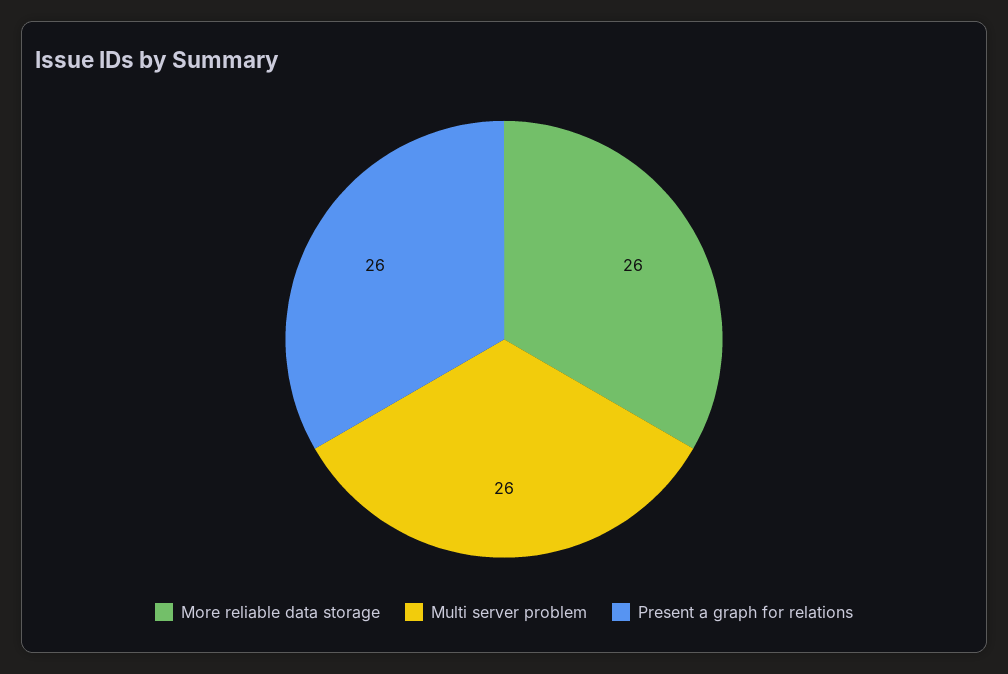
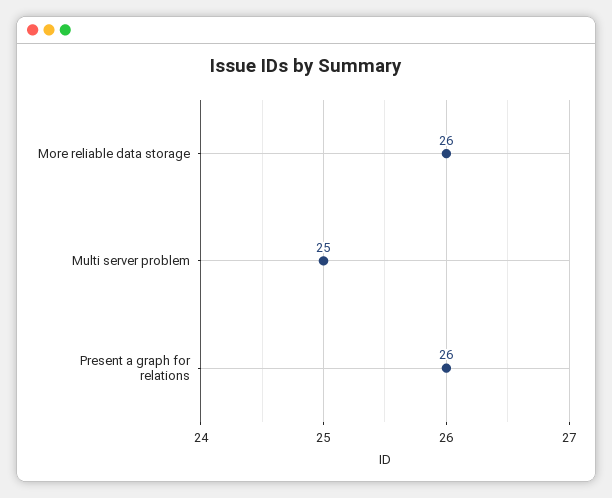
Multi server problem: 26 -> 25

